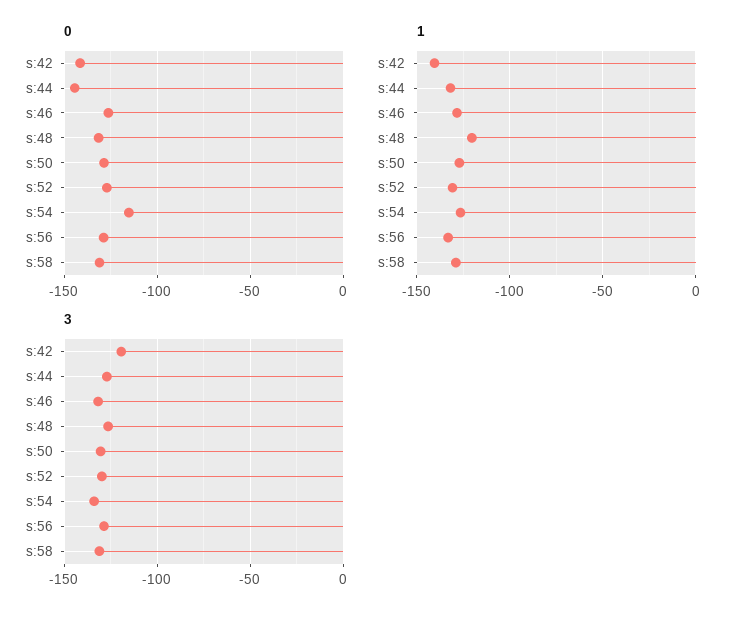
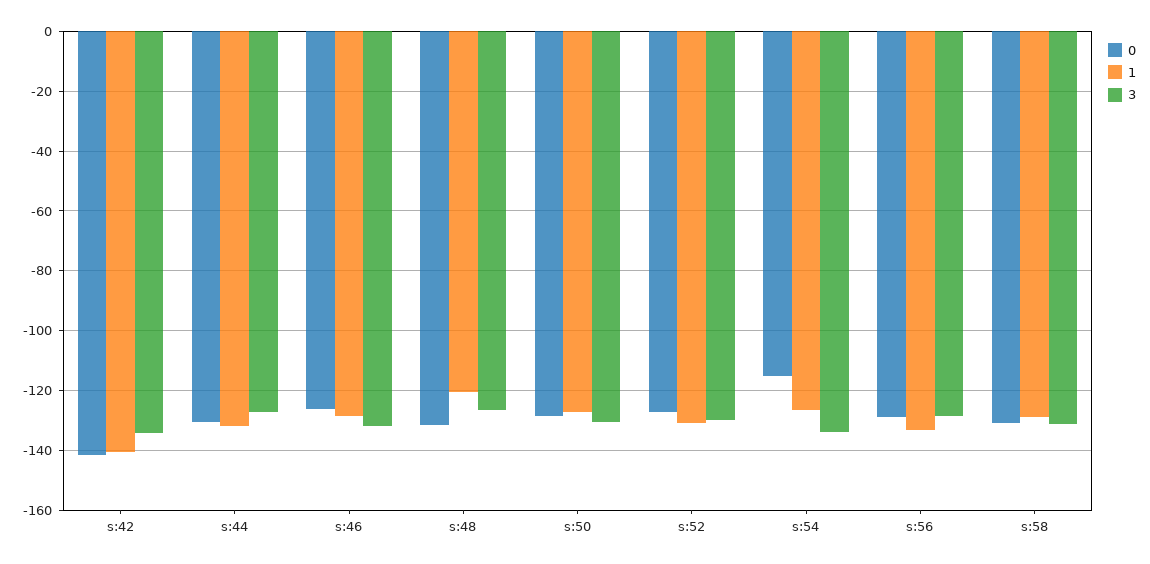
0, s:44: -145 -> -130
3, s:42: -120 -> -135

